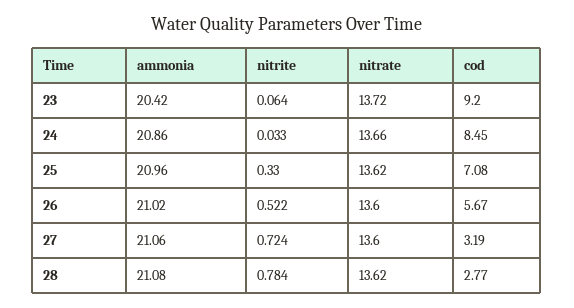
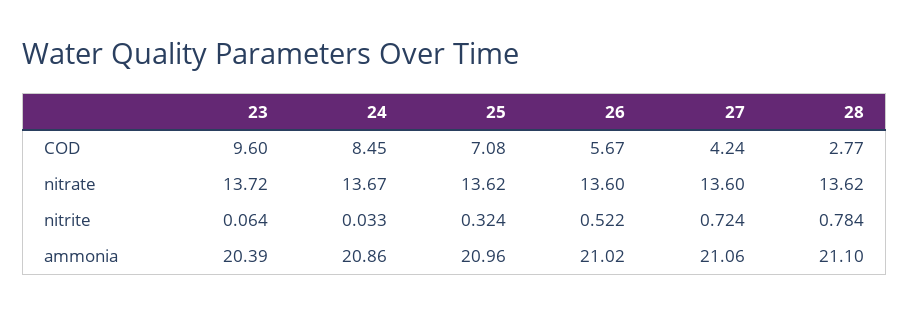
ammonia, 23: 20.42 -> 20.39
cod, 23: 9.2 -> 9.6
nitrate, 24: 13.66 -> 13.67
nitrite, 25: 0.33 -> 0.324
cod, 27: 3.19 -> 4.24
ammonia, 28: 21.08 -> 21.1

